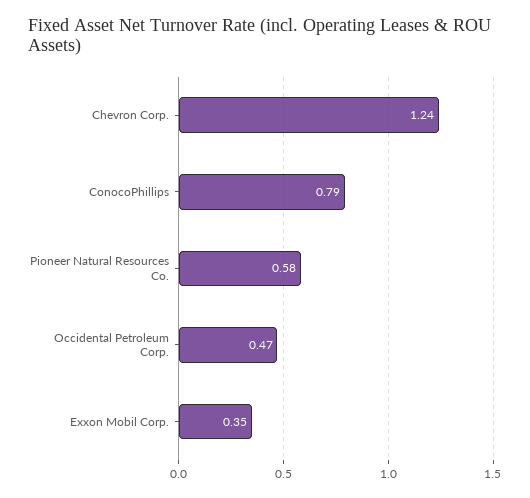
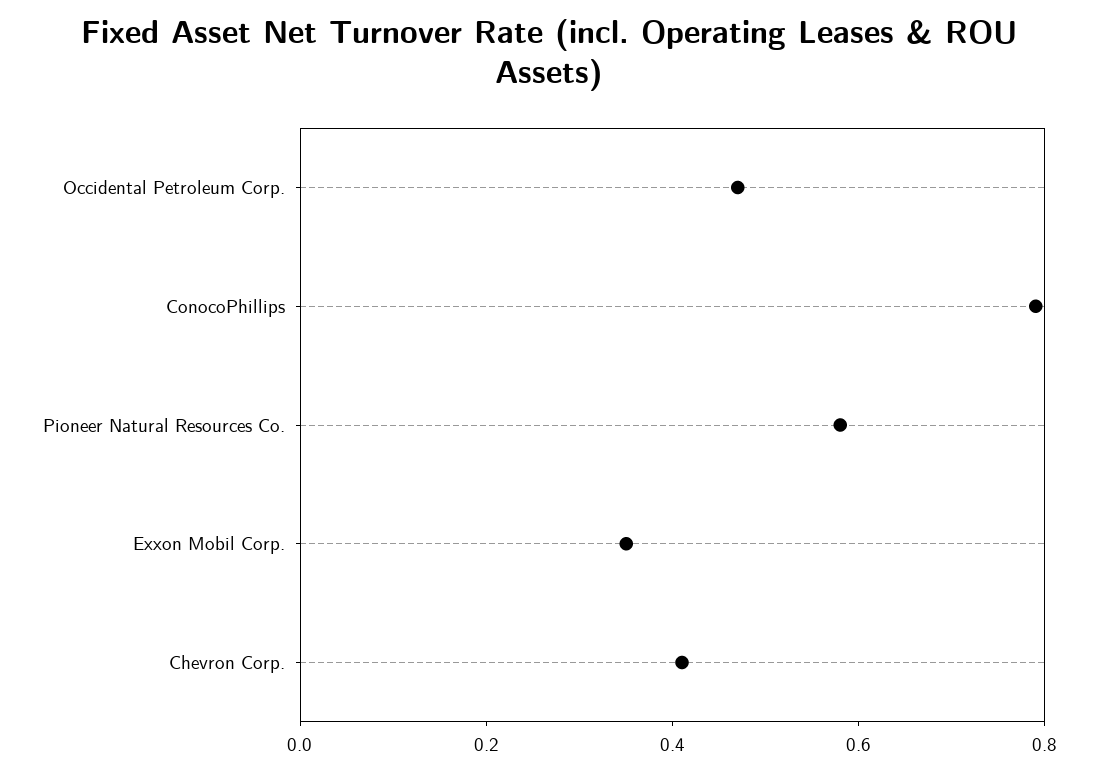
Chevron Corp.: 1.24 -> 0.4

